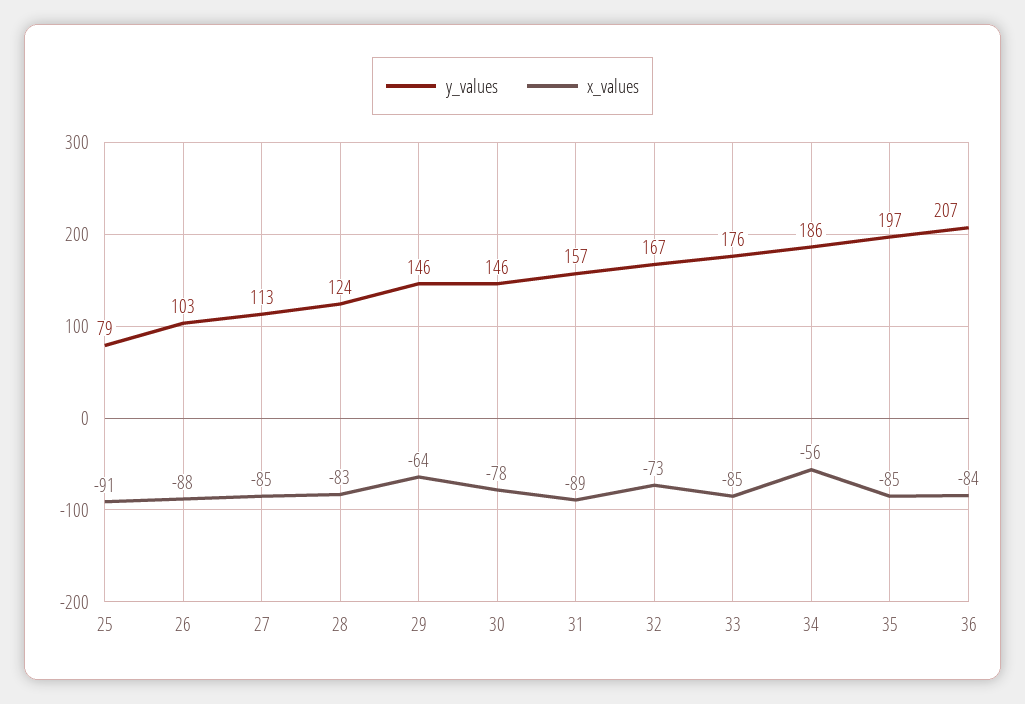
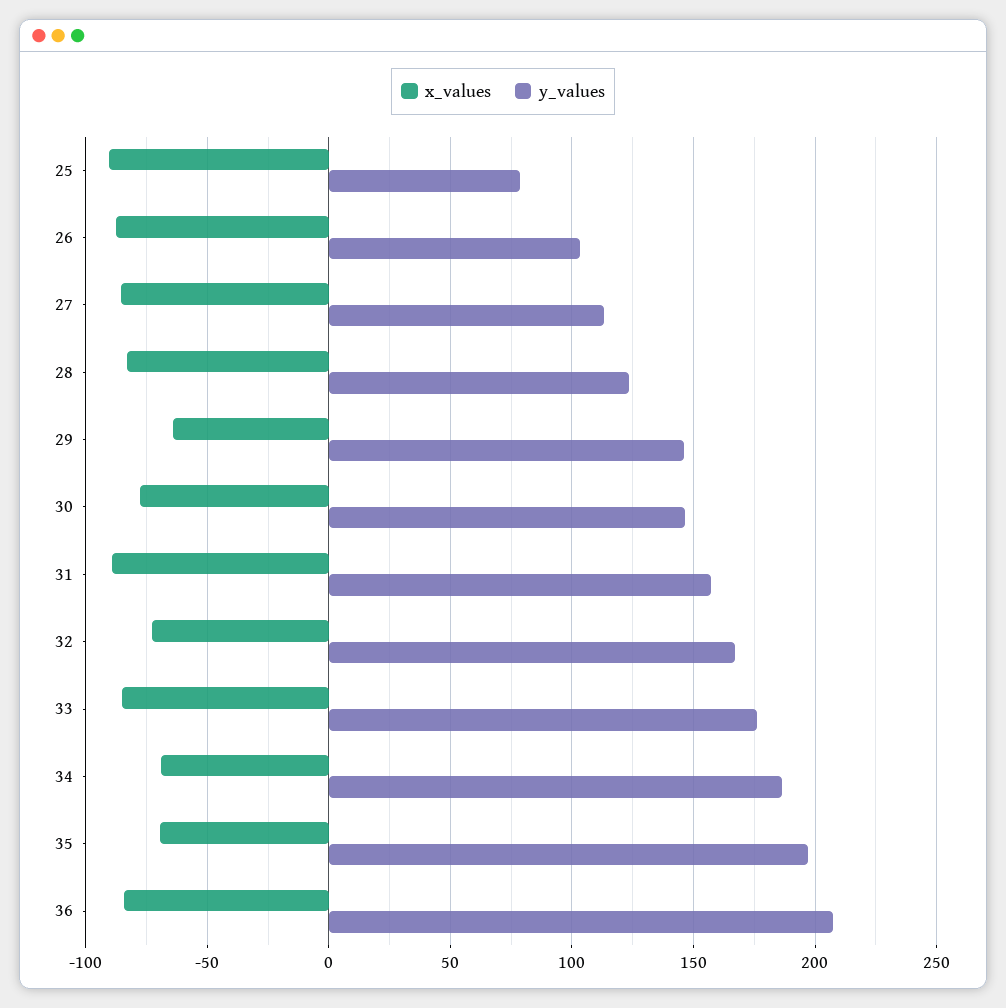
x_values, 34: -56 -> -70
x_values, 35: -85 -> -70

